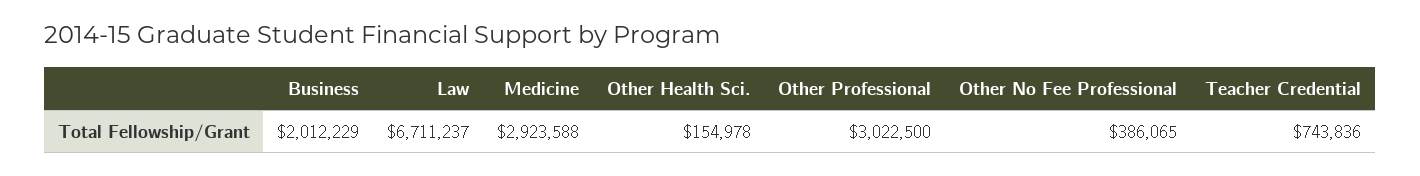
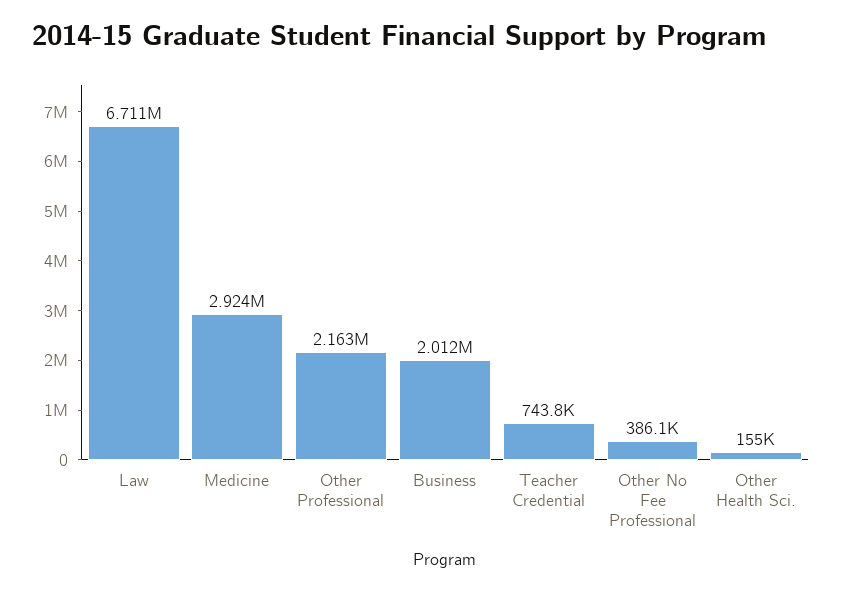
Other Professional: 3022500 -> 2163000

